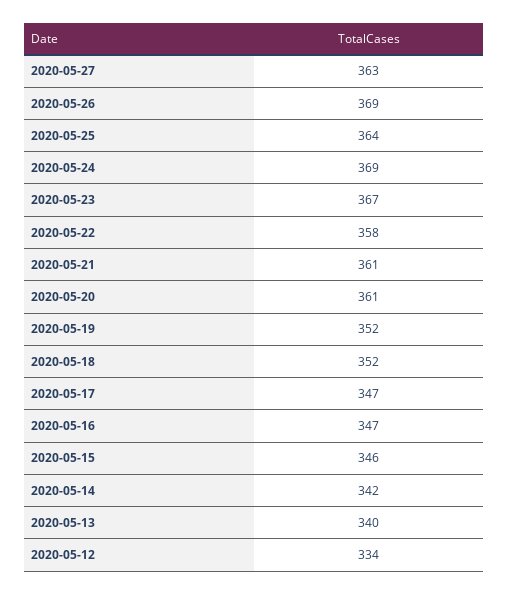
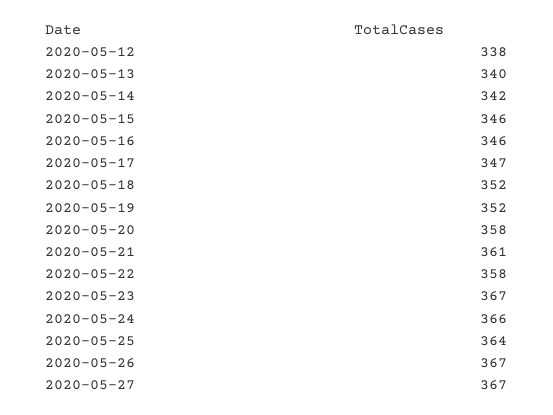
2020-05-27: 363 -> 367
2020-05-26: 369 -> 367
2020-05-24: 369 -> 366
2020-05-20: 361 -> 358
2020-05-16: 347 -> 346
2020-05-12: 334 -> 338

